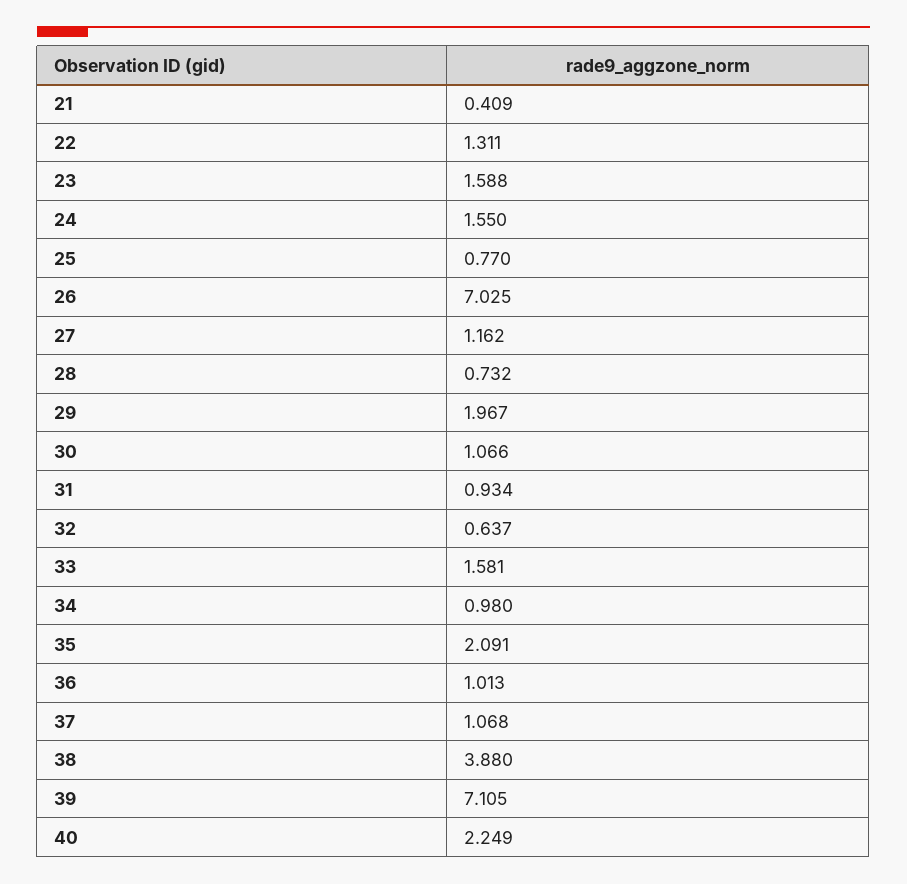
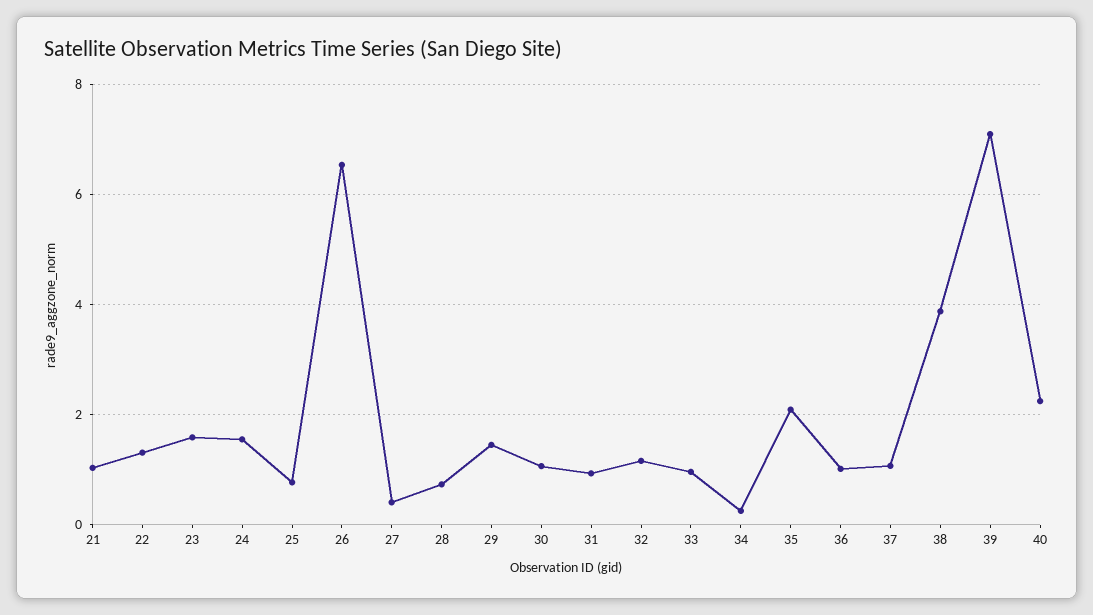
21: 0.409 -> 1
26: 7.025 -> 6.6
27: 1.162 -> 0.4
29: 1.967 -> 1.4
32: 0.637 -> 1.2
33: 1.581 -> 1
34: 0.98 -> 0.2

